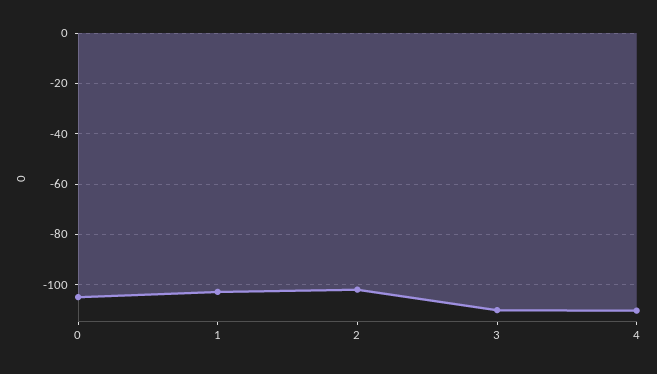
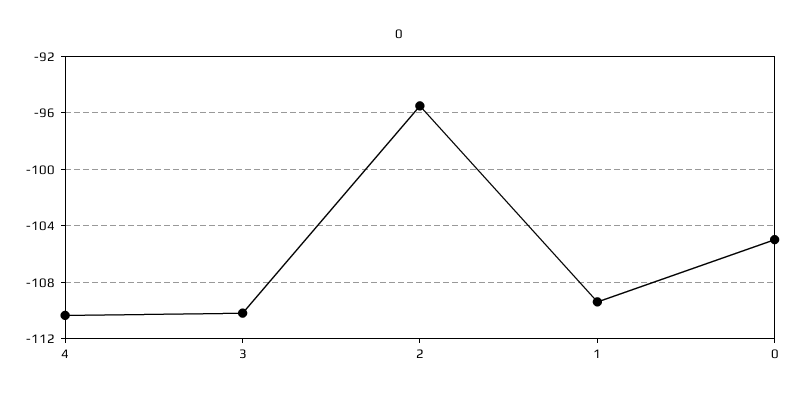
1: -102.5 -> -109.5
2: -102.5 -> -95.5

